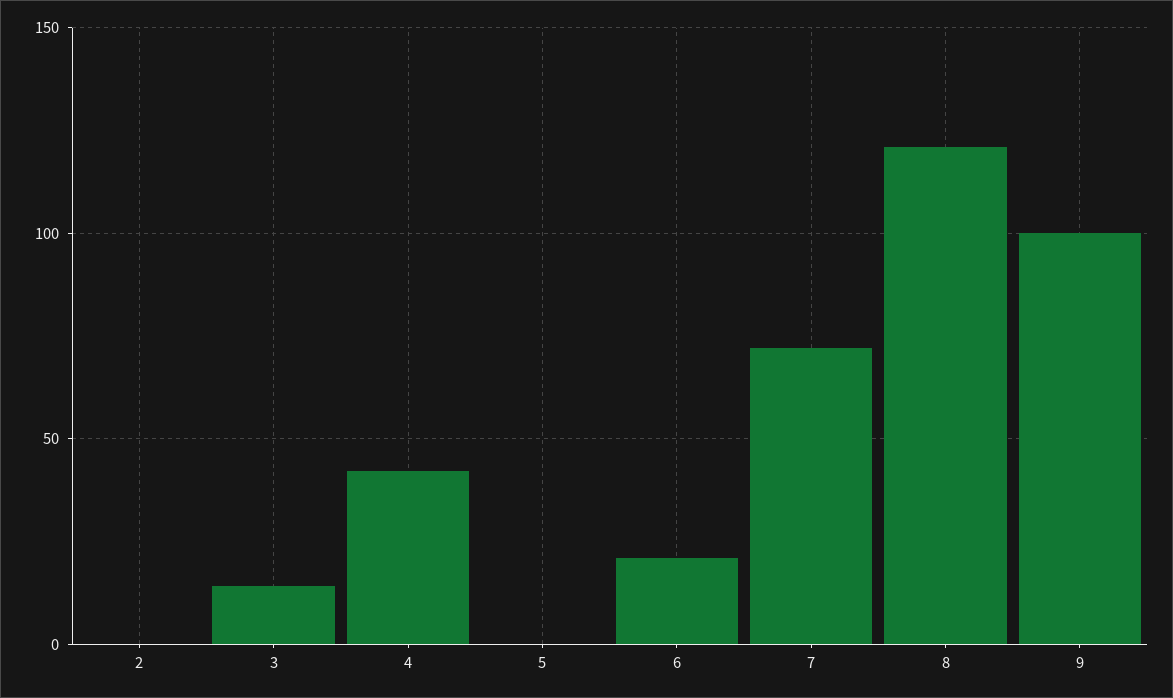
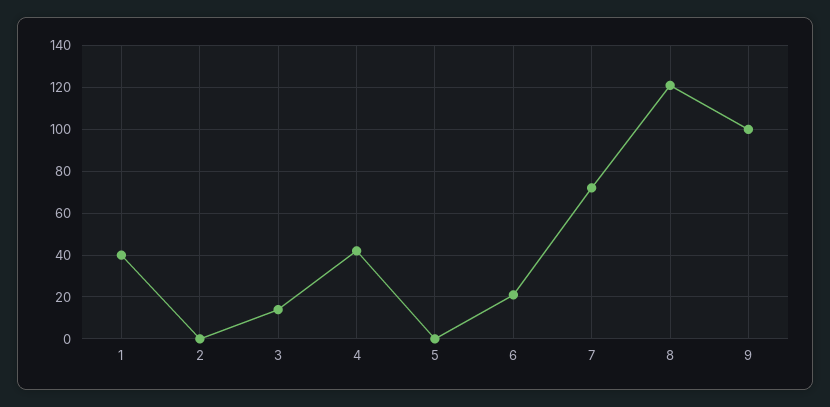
1: none -> 40

